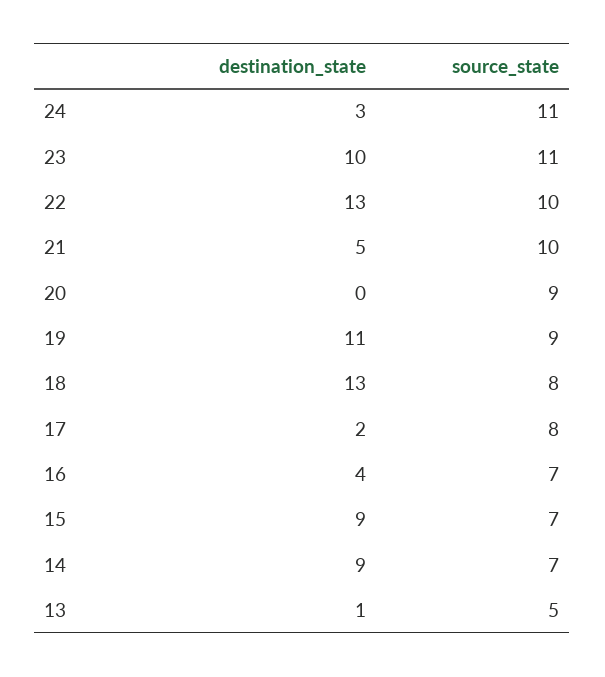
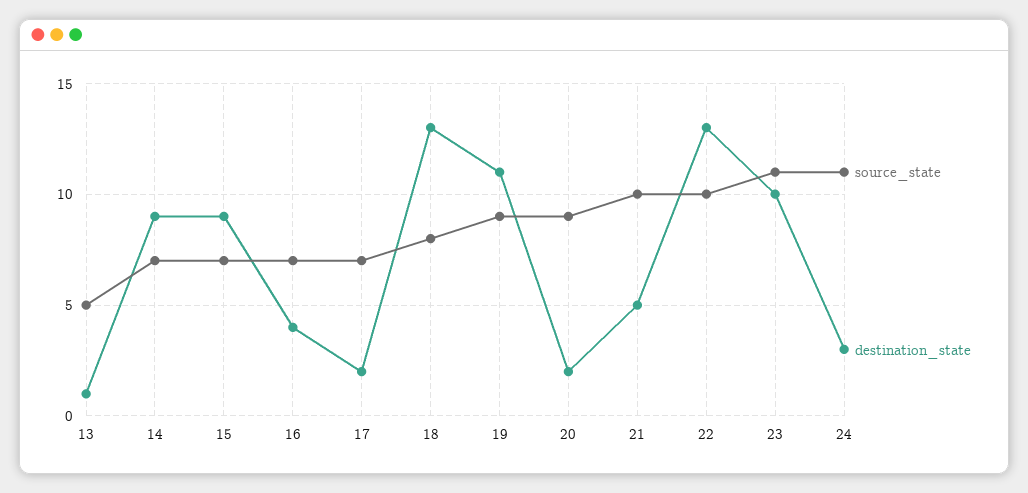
destination_state, 20: 0 -> 2
source_state, 17: 8 -> 7

